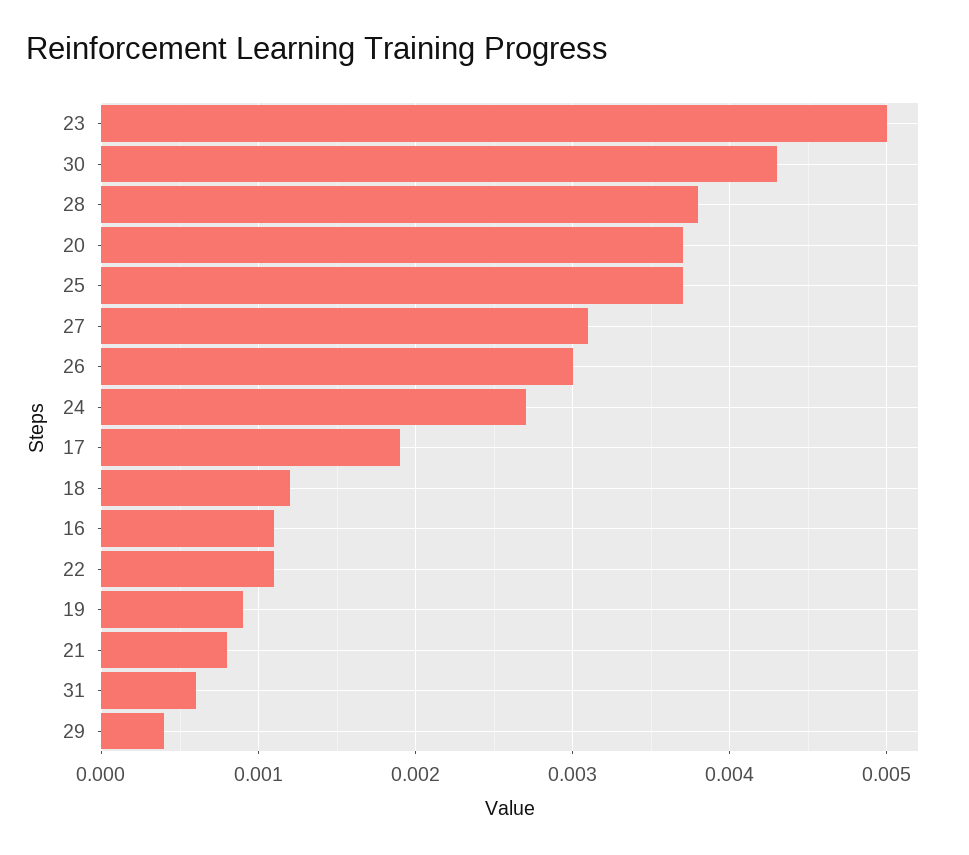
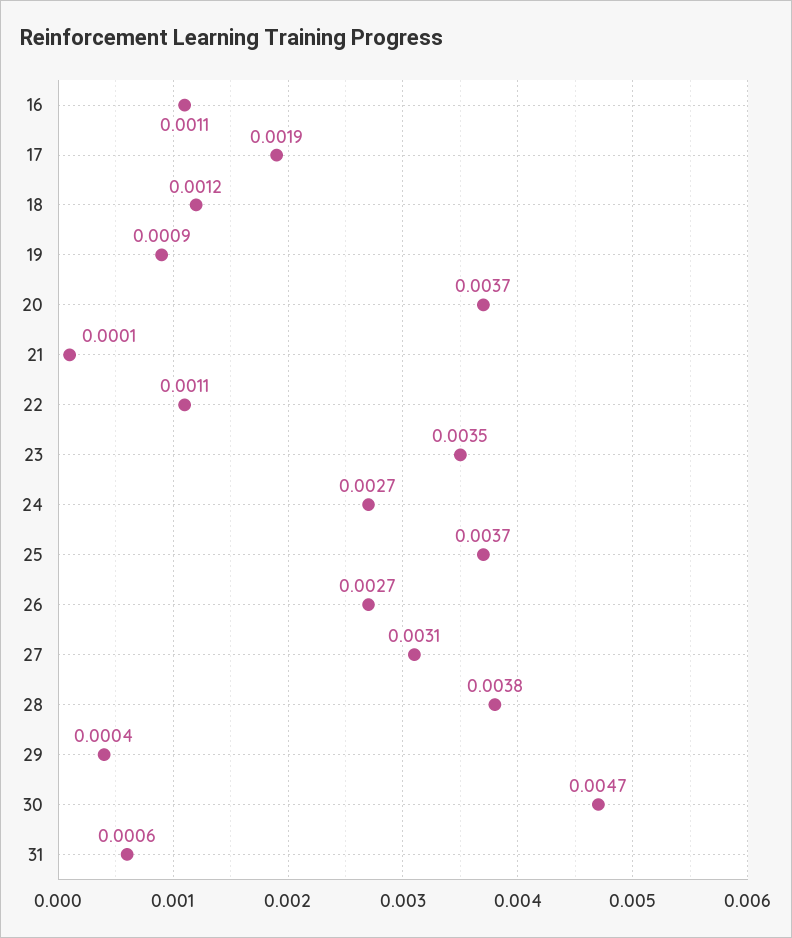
23: 0.005 -> 0.0035
30: 0.0043 -> 0.0047
26: 0.003 -> 0.0027
21: 0.0008 -> 0.0001

